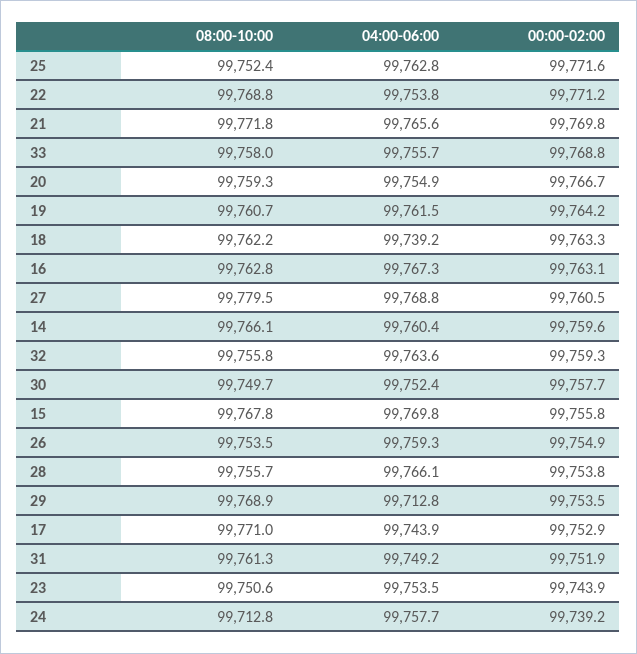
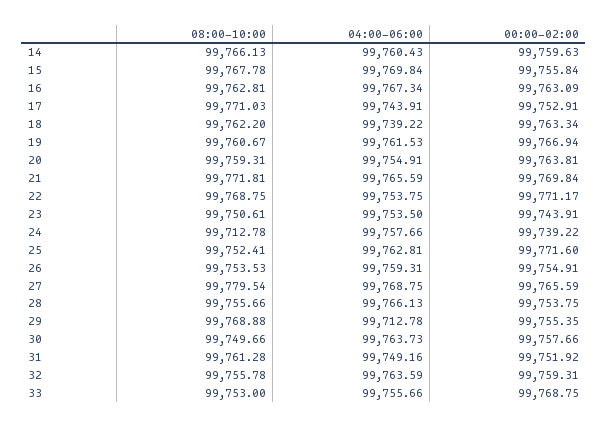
08:00-10:00, 33: 99758 -> 99753
00:00-02:00, 20: 99766.7 -> 99763.81
00:00-02:00, 19: 99764.2 -> 99766.94
00:00-02:00, 27: 99760.5 -> 99765.59
04:00-06:00, 30: 99752.4 -> 99763.73
00:00-02:00, 29: 99753.5 -> 99755.35

